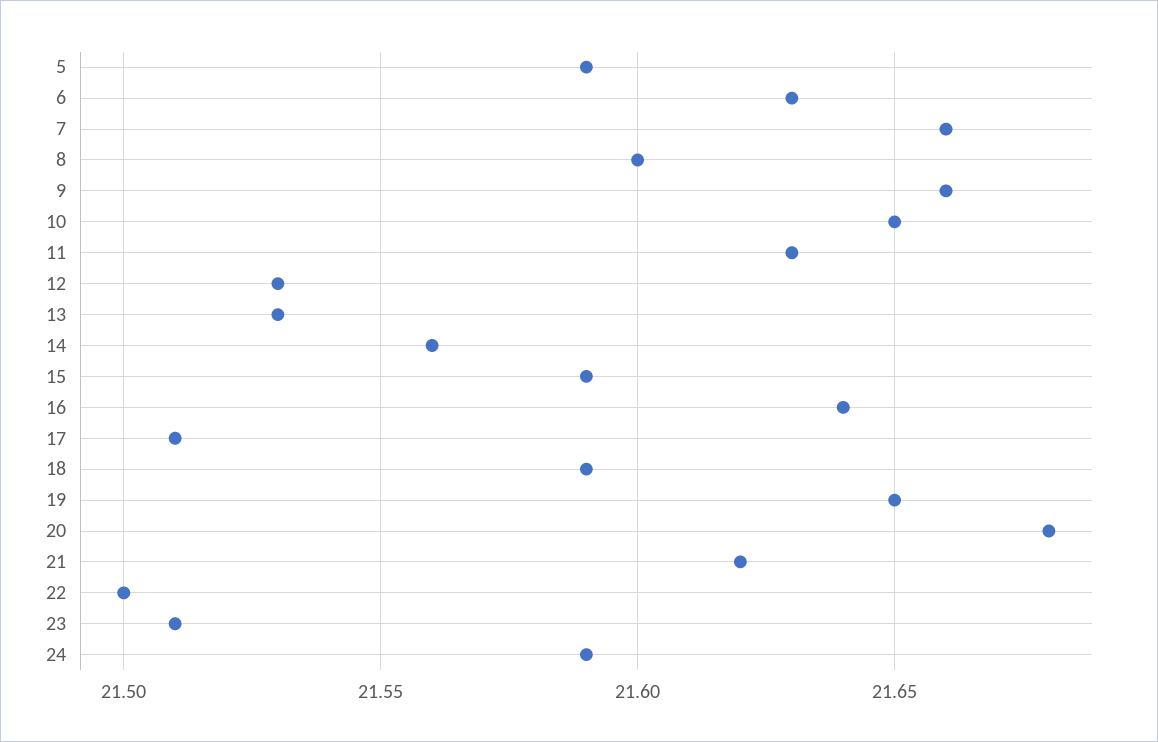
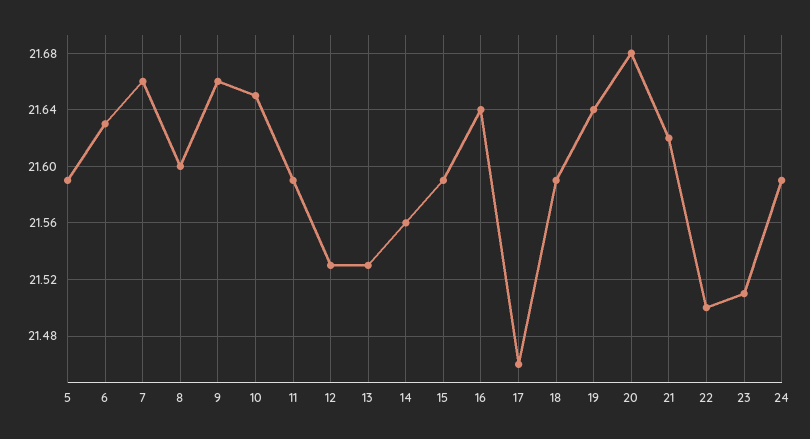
11: 21.63 -> 21.59
17: 21.51 -> 21.46
19: 21.65 -> 21.64

